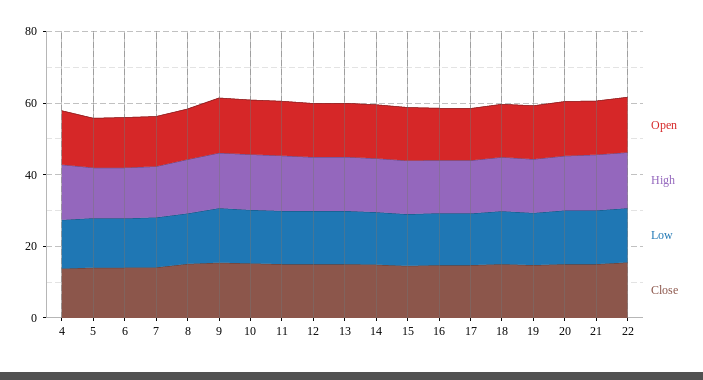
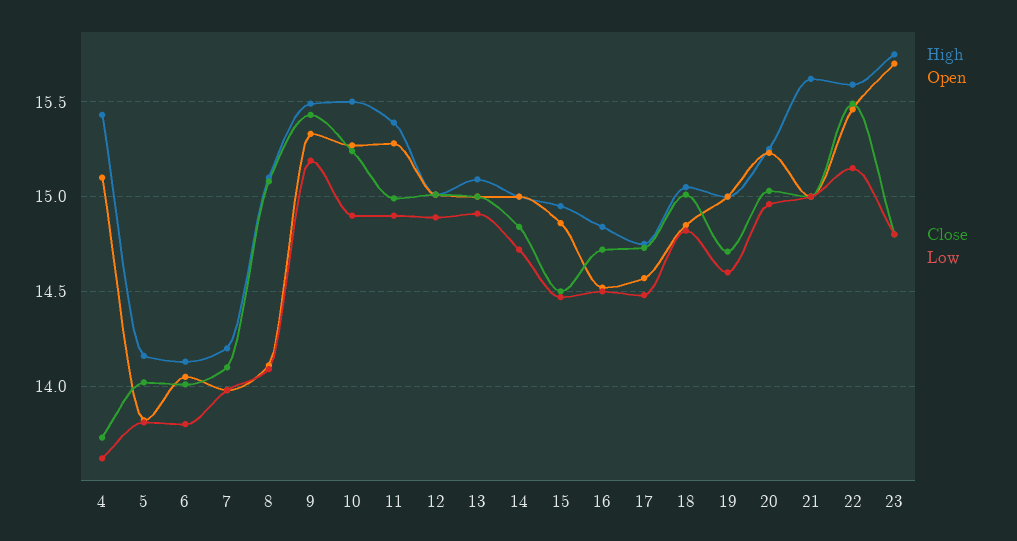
High, 23: none -> 15.75
Open, 23: none -> 15.7
Close, 23: none -> 14.8
Low, 23: none -> 14.8

